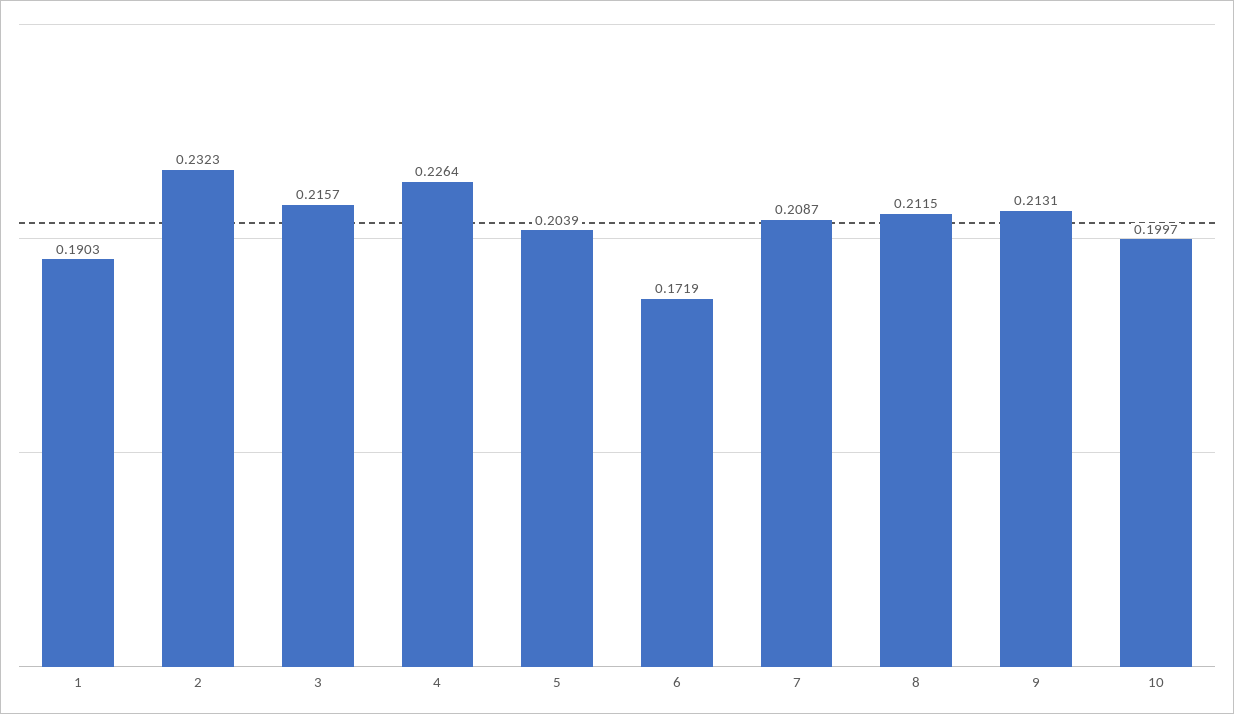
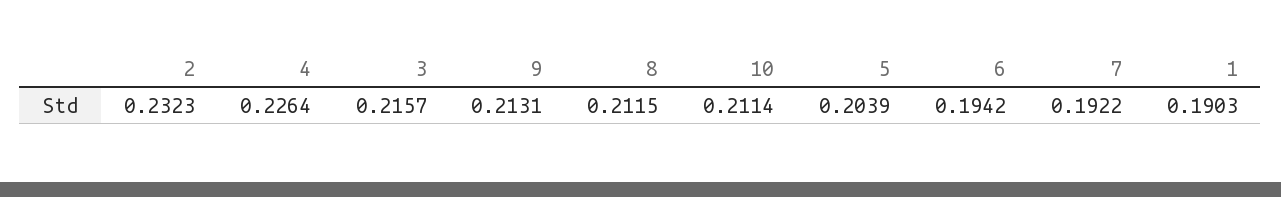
6: 0.1719 -> 0.1942
7: 0.2087 -> 0.1922
10: 0.1997 -> 0.2114

